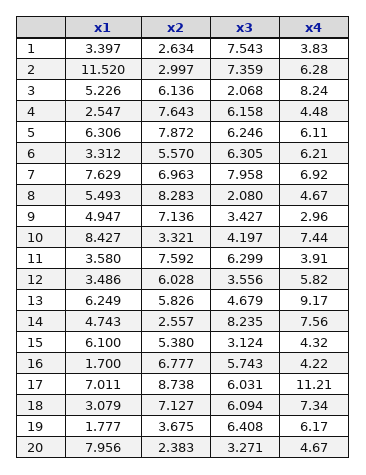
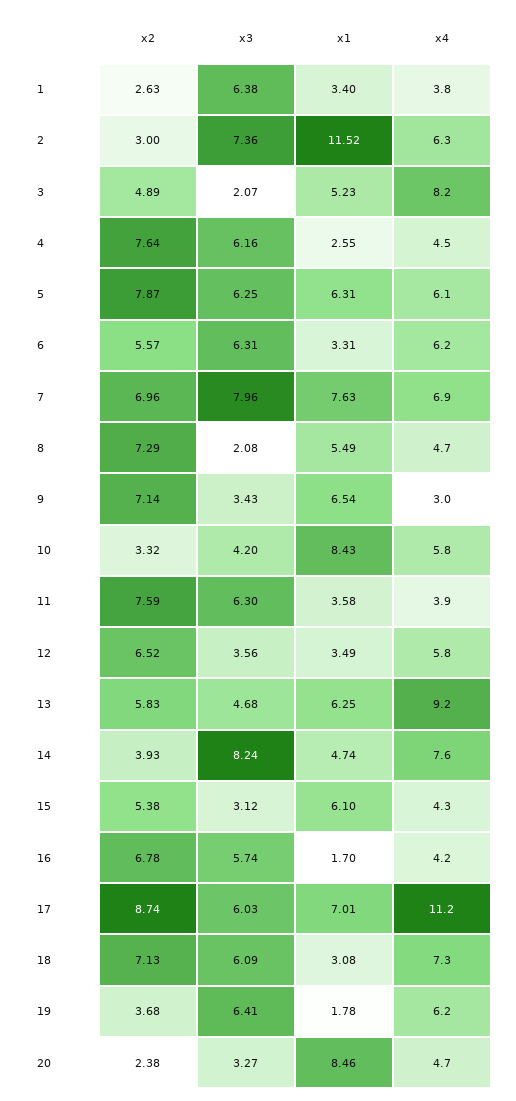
x3, 1: 7.543 -> 6.38
x2, 3: 6.136 -> 4.89
x2, 8: 8.283 -> 7.29
x1, 9: 4.947 -> 6.54
x4, 10: 7.44 -> 5.8
x2, 12: 6.028 -> 6.52
x2, 14: 2.557 -> 3.93
x1, 20: 7.956 -> 8.46

